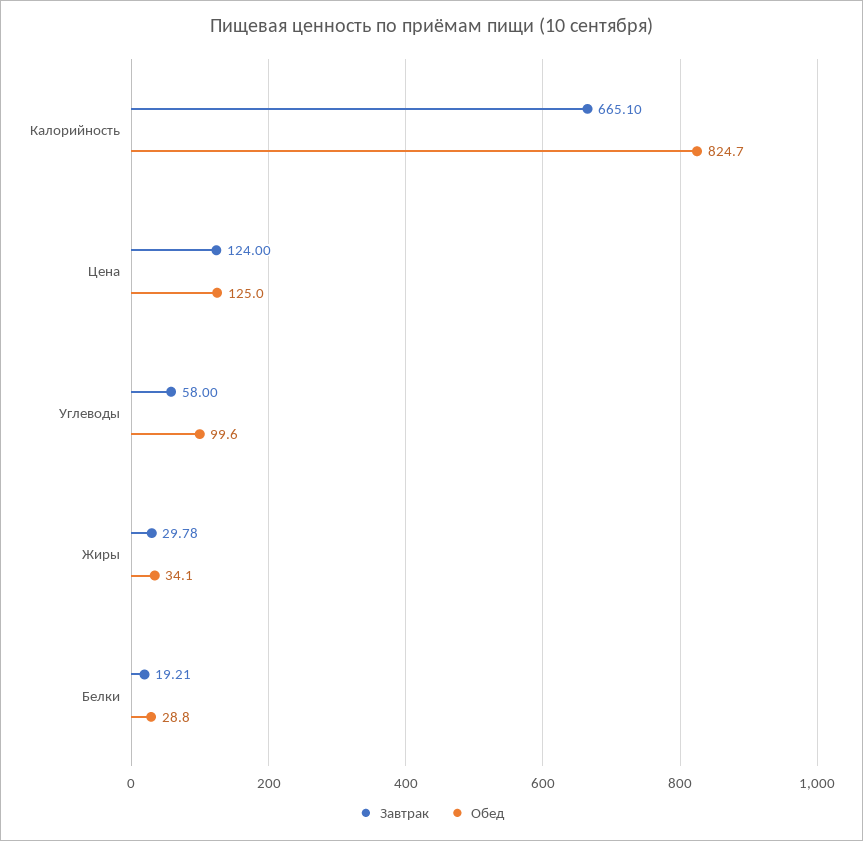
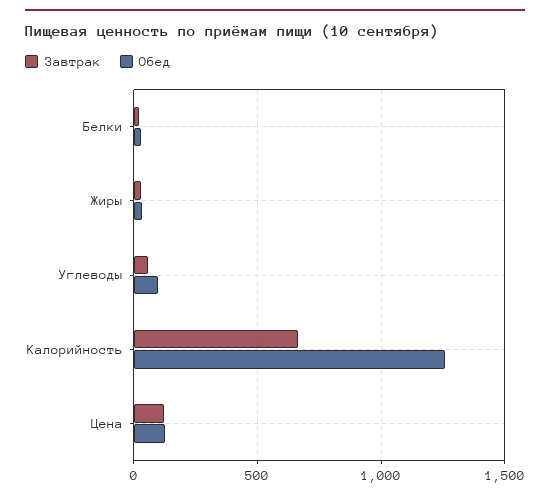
Обед, Калорийность: 824.7 -> 1250

